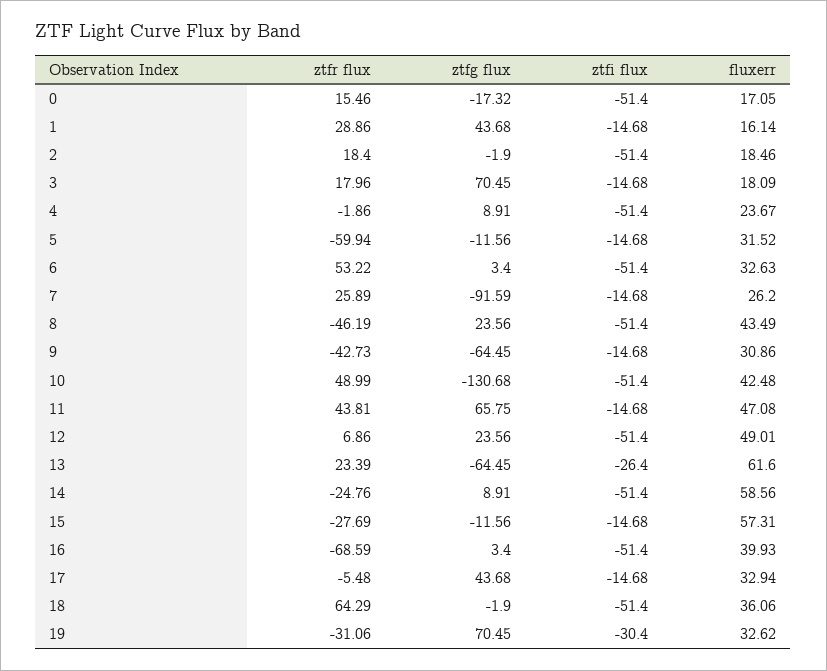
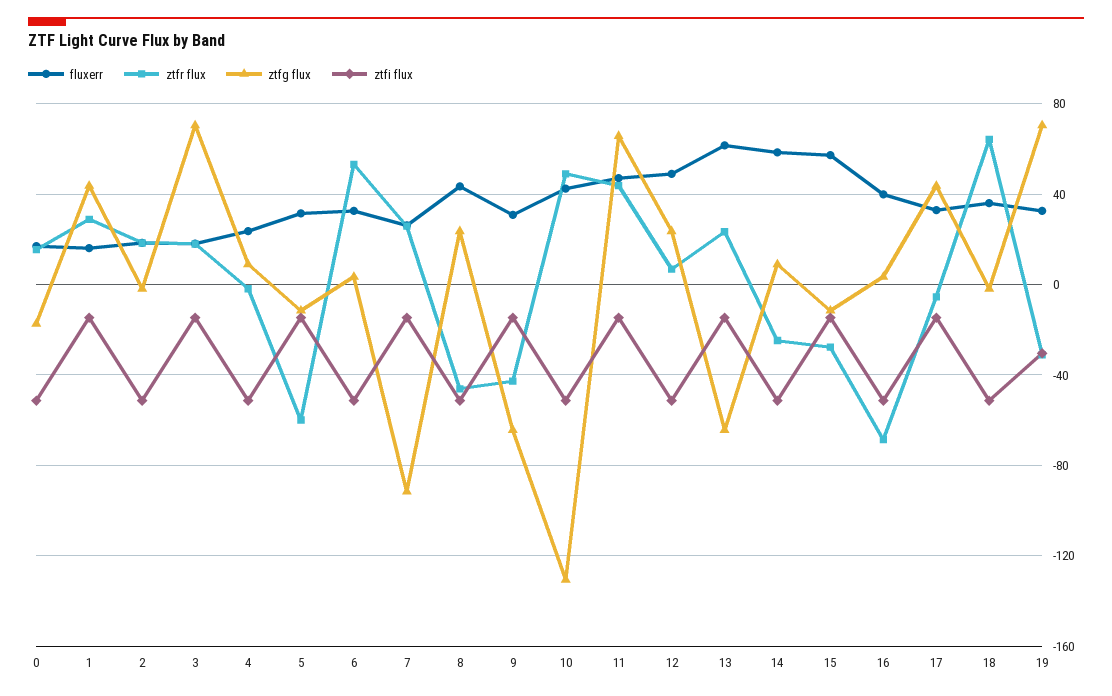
ztfi flux, 13: -26.4 -> -15

